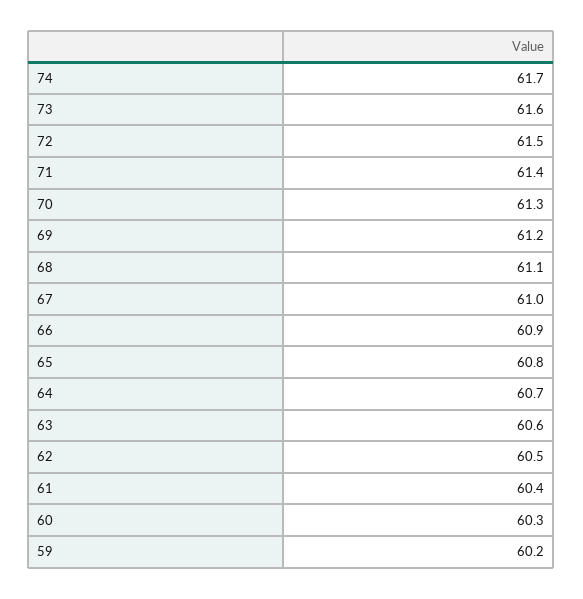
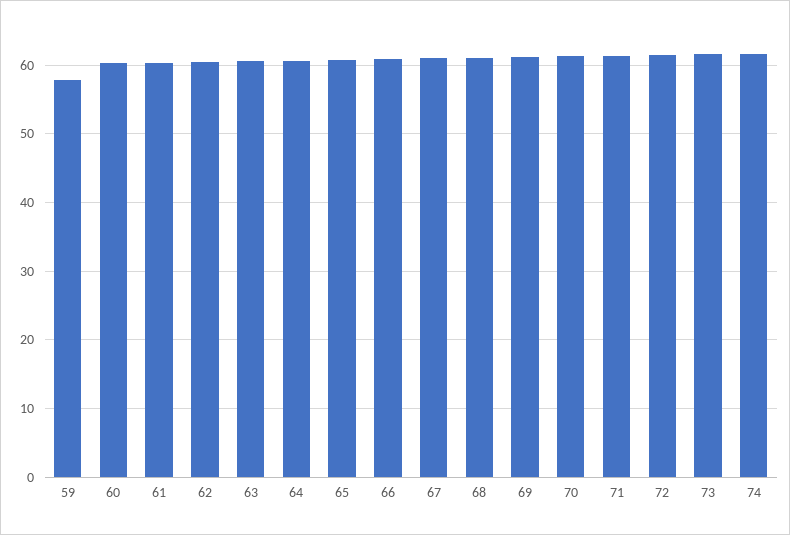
59: 60.2 -> 58

